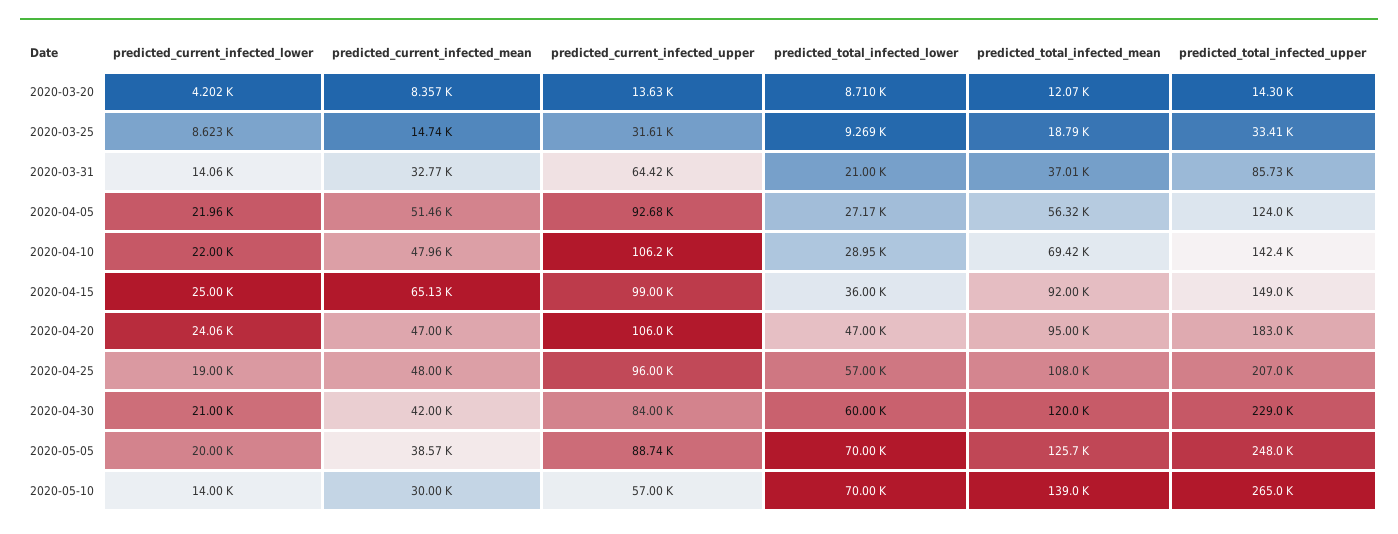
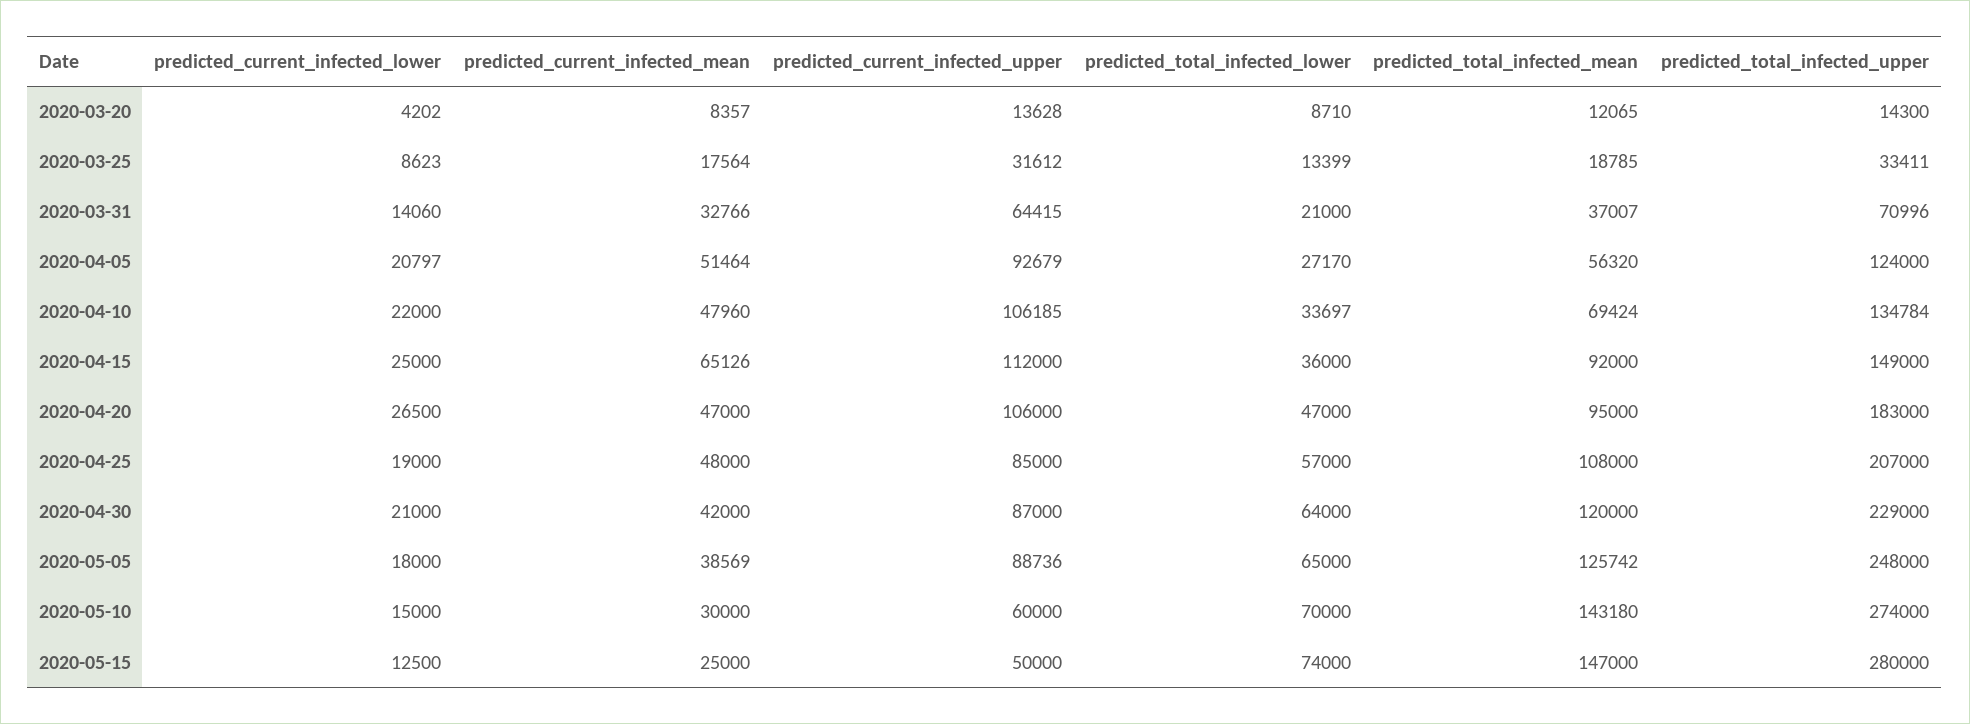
predicted_current_infected_mean, 2020-03-25: 14740 -> 17564
predicted_total_infected_lower, 2020-03-25: 9269 -> 13399
predicted_total_infected_upper, 2020-03-31: 85730 -> 70996
predicted_current_infected_lower, 2020-04-05: 21960 -> 20797
predicted_total_infected_lower, 2020-04-10: 28950 -> 33697
predicted_total_infected_upper, 2020-04-10: 142400 -> 134784
predicted_current_infected_upper, 2020-04-15: 99000 -> 112000
predicted_current_infected_lower, 2020-04-20: 24060 -> 26500
predicted_current_infected_upper, 2020-04-25: 96000 -> 85000
predicted_current_infected_upper, 2020-04-30: 84000 -> 87000
predicted_total_infected_lower, 2020-04-30: 60000 -> 64000
predicted_current_infected_lower, 2020-05-05: 20000 -> 18000
predicted_total_infected_lower, 2020-05-05: 70000 -> 65000
predicted_current_infected_lower, 2020-05-10: 14000 -> 15000
predicted_current_infected_upper, 2020-05-10: 57000 -> 60000
predicted_total_infected_mean, 2020-05-10: 139000 -> 143180
predicted_total_infected_upper, 2020-05-10: 265000 -> 274000
predicted_current_infected_lower, 2020-05-15: none -> 12500
predicted_current_infected_mean, 2020-05-15: none -> 25000
predicted_current_infected_upper, 2020-05-15: none -> 50000
predicted_total_infected_lower, 2020-05-15: none -> 74000
predicted_total_infected_mean, 2020-05-15: none -> 147000
predicted_total_infected_upper, 2020-05-15: none -> 280000

